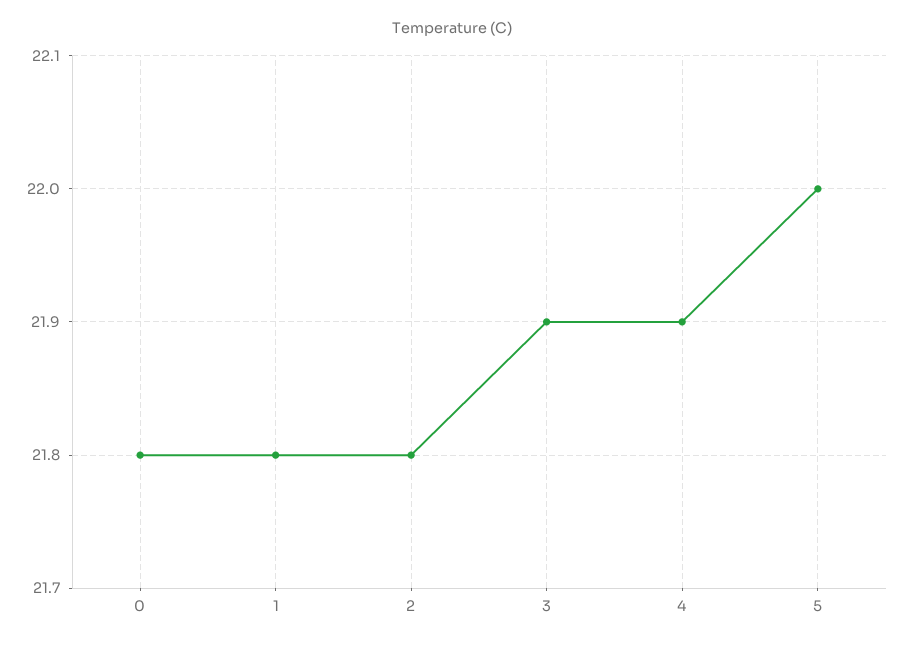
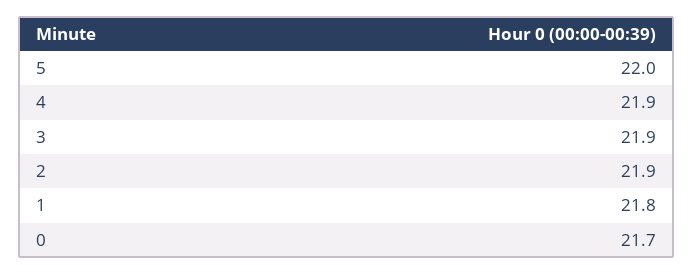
0: 21.8 -> 21.7
2: 21.8 -> 21.9

